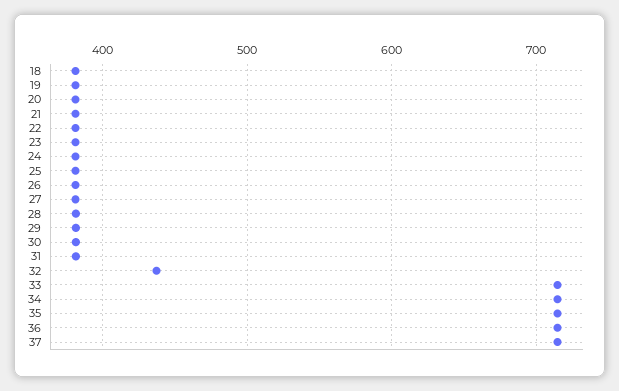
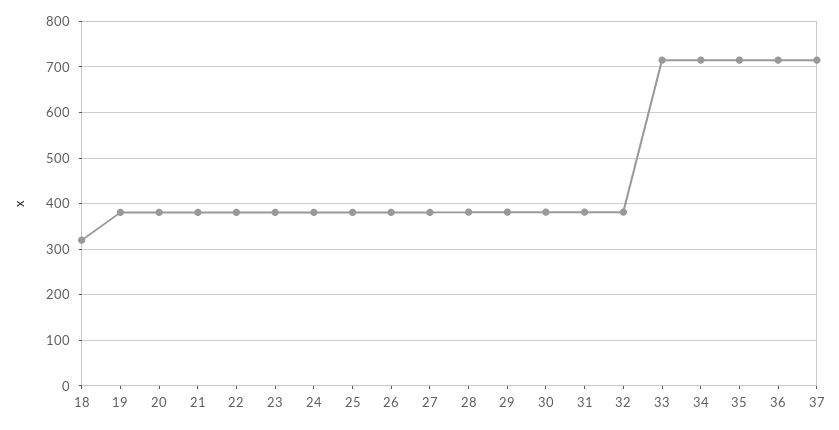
18: 380 -> 320
32: 440 -> 380

